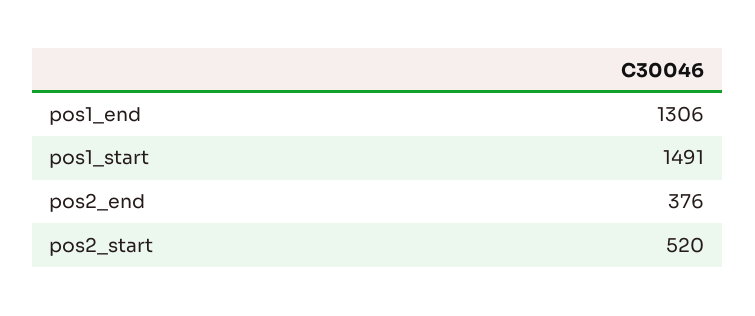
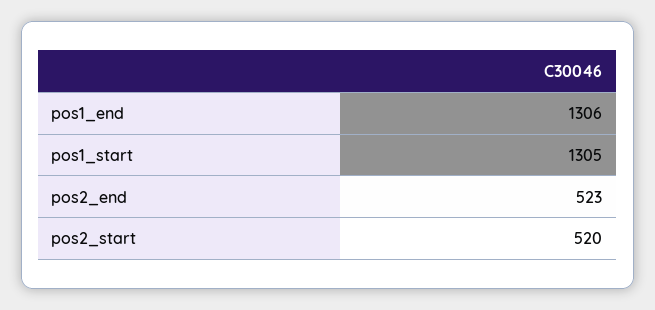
pos1_start: 1491 -> 1305
pos2_end: 376 -> 523

